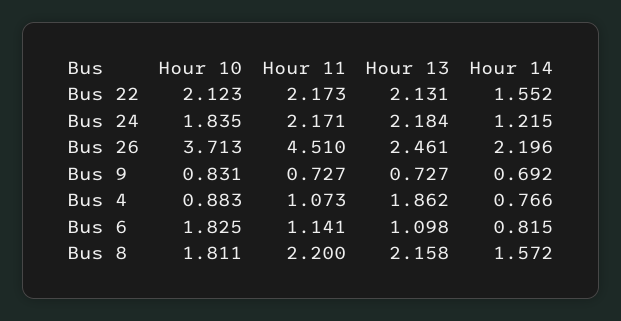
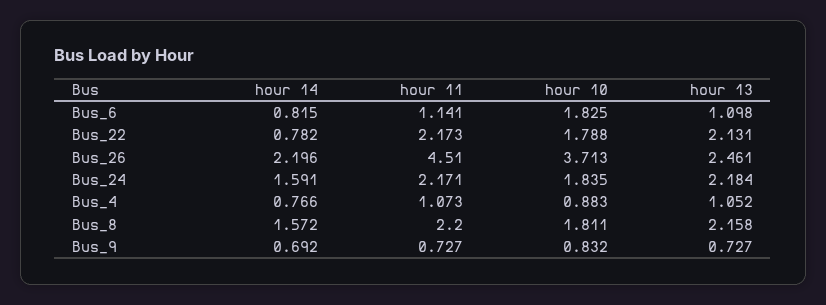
Hour 10, Bus 22: 2.123 -> 1.788
Hour 14, Bus 22: 1.552 -> 0.782
Hour 14, Bus 24: 1.215 -> 1.591
Hour 10, Bus 9: 0.831 -> 0.832
Hour 13, Bus 4: 1.862 -> 1.052

